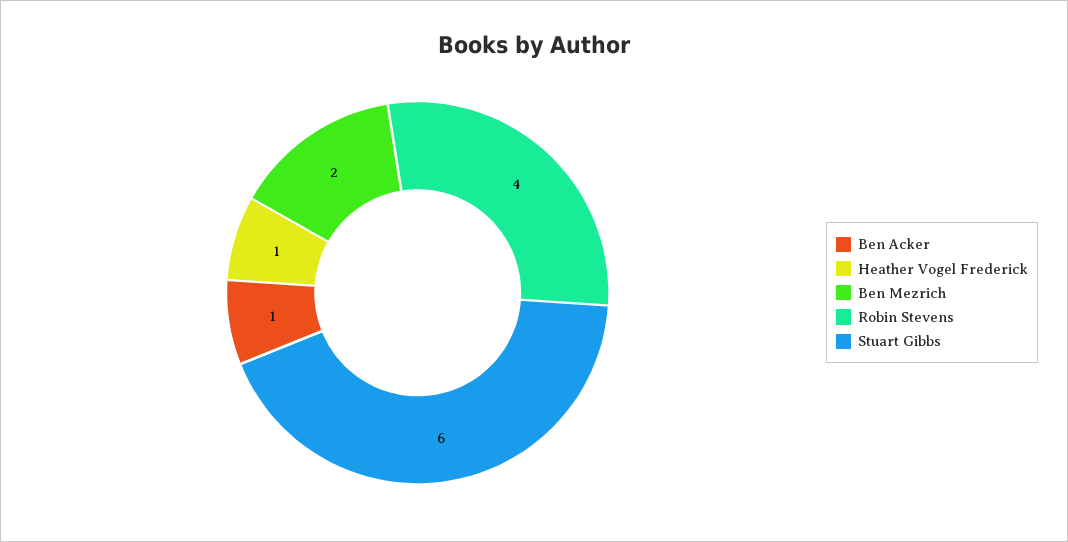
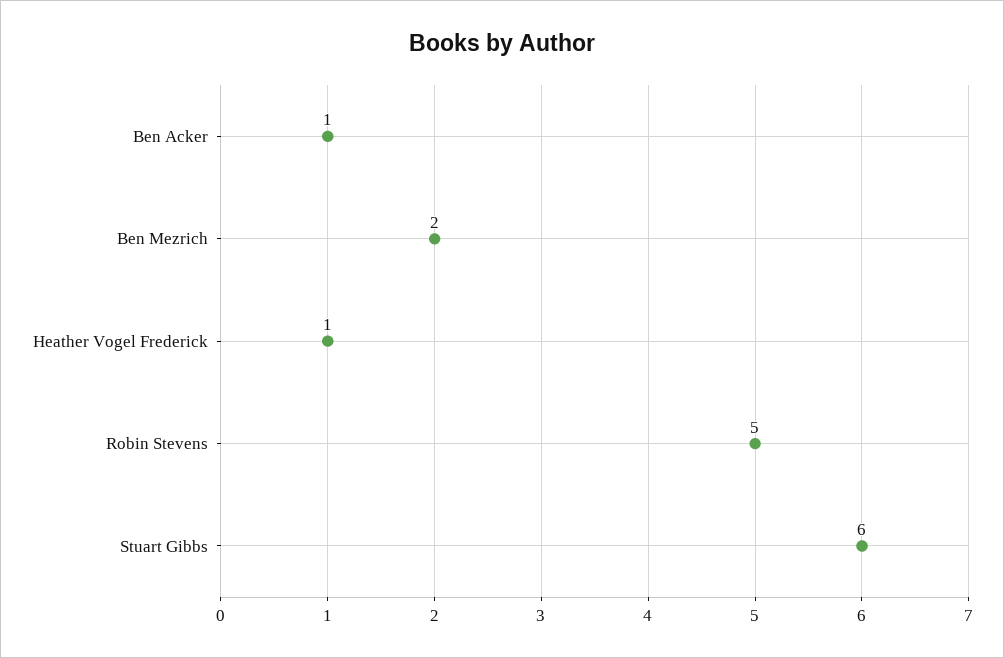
Robin Stevens: 4 -> 5

